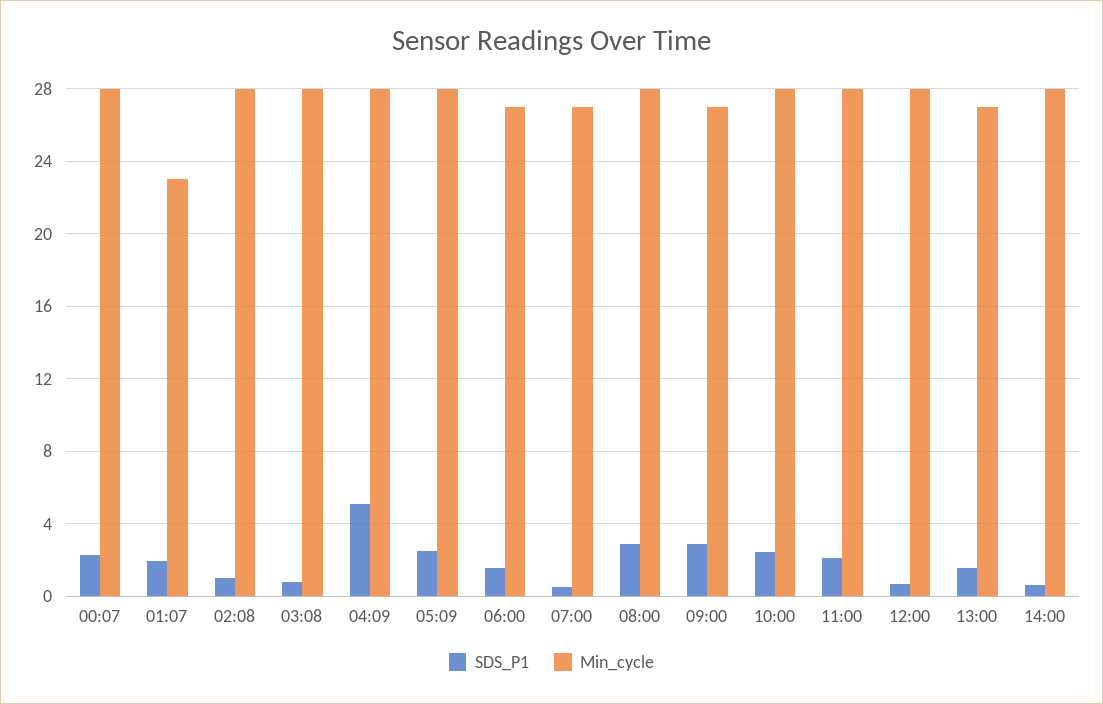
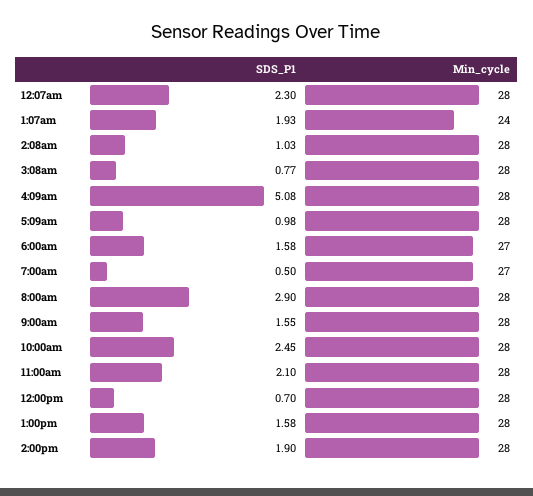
Min_cycle, 01:07: 23 -> 24
SDS_P1, 05:09: 2.5 -> 0.98
SDS_P1, 09:00: 3 -> 1.55
Min_cycle, 09:00: 27 -> 28
Min_cycle, 13:00: 27 -> 28
SDS_P1, 14:00: 0.5 -> 1.9

